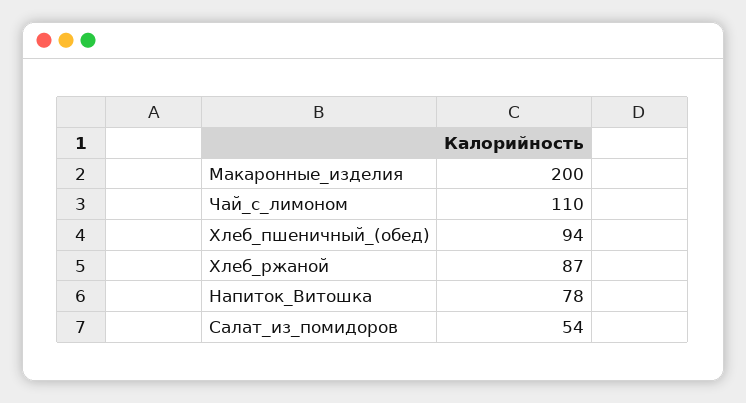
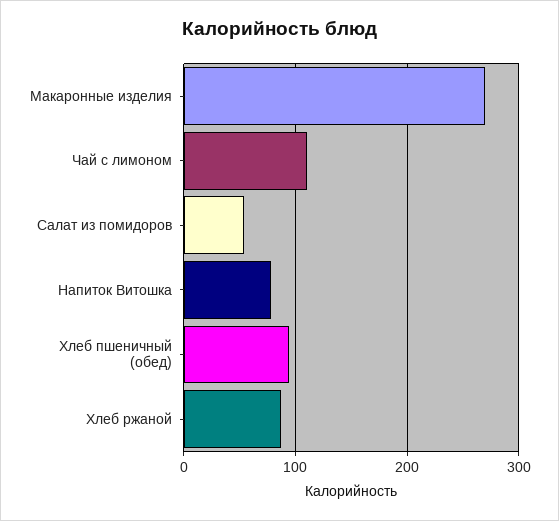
Макаронные_изделия: 200 -> 270

